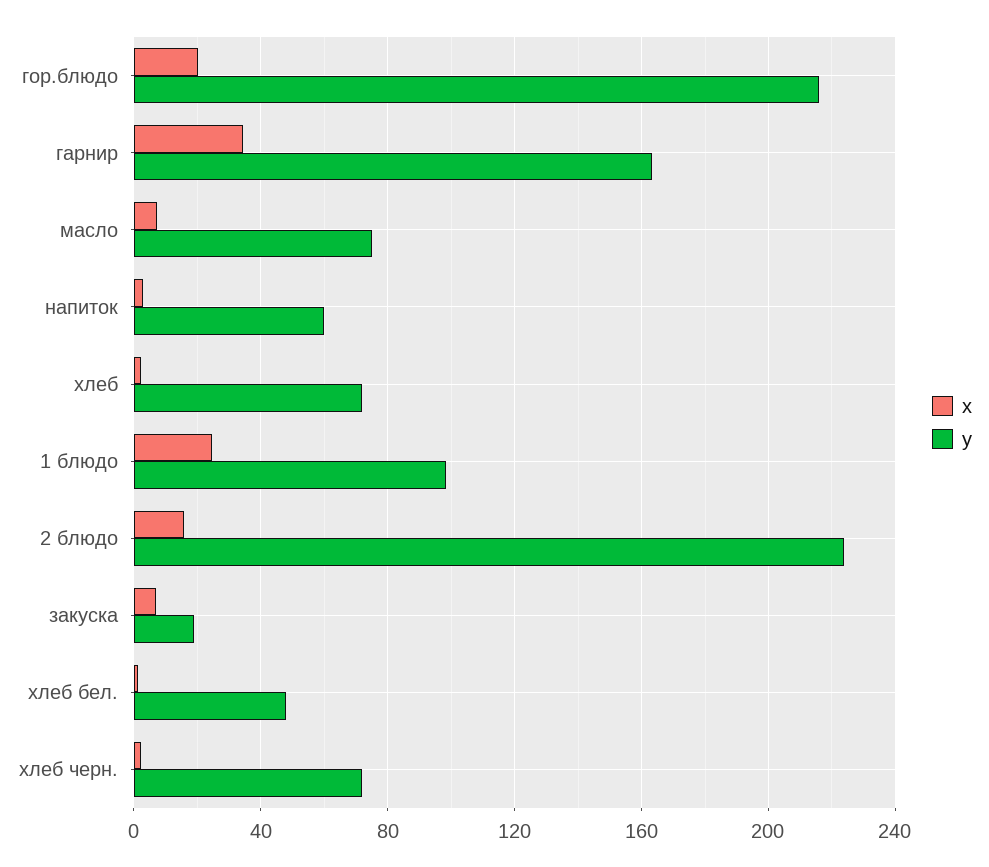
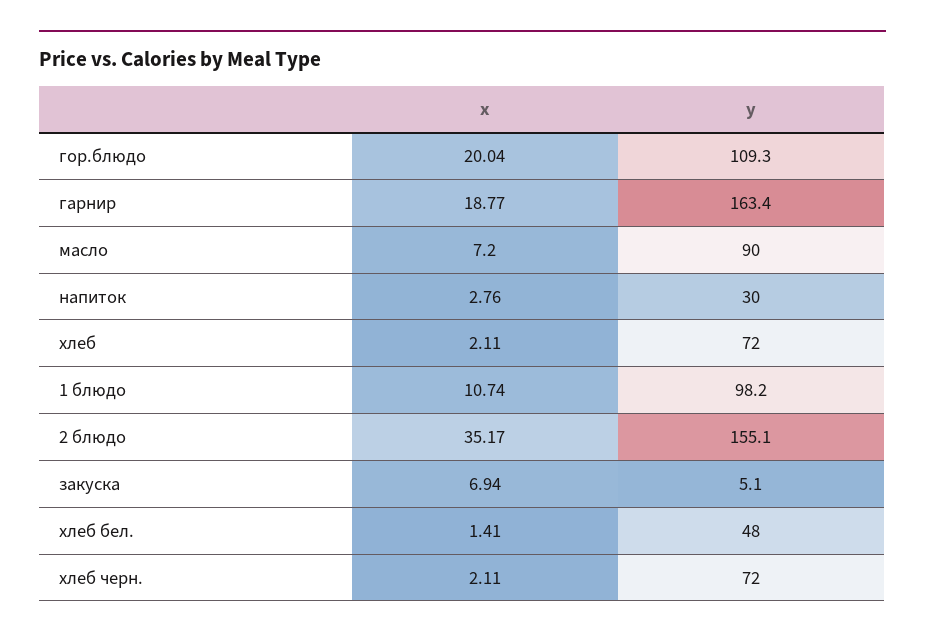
y, гор.блюдо: 215 -> 109.3
x, гарнир: 35 -> 18.77
y, масло: 75 -> 90
y, напиток: 60 -> 30
x, 1 блюдо: 25 -> 10.74
x, 2 блюдо: 15 -> 35.17
y, 2 блюдо: 225 -> 155.1
y, закуска: 20 -> 5.1

